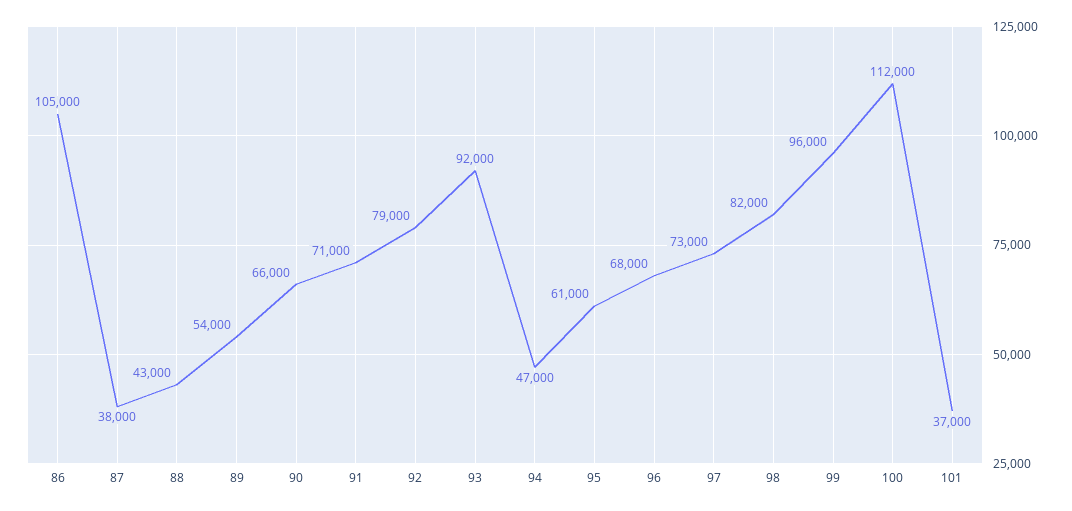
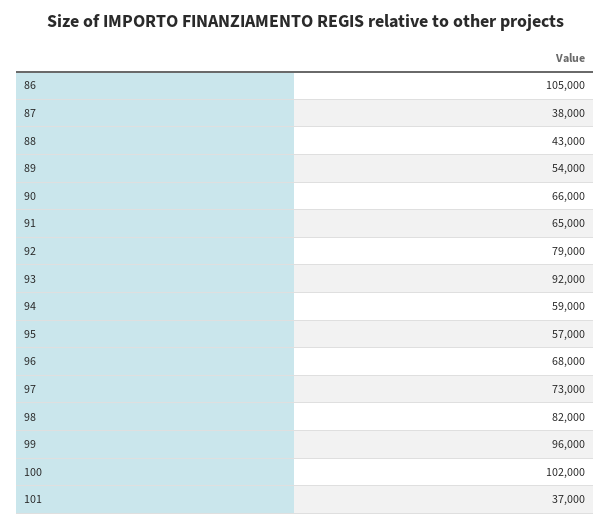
91: 71000 -> 65000
94: 47000 -> 59000
95: 61000 -> 57000
100: 112000 -> 102000

